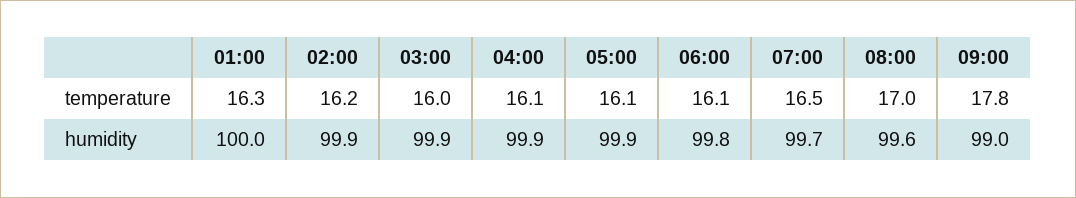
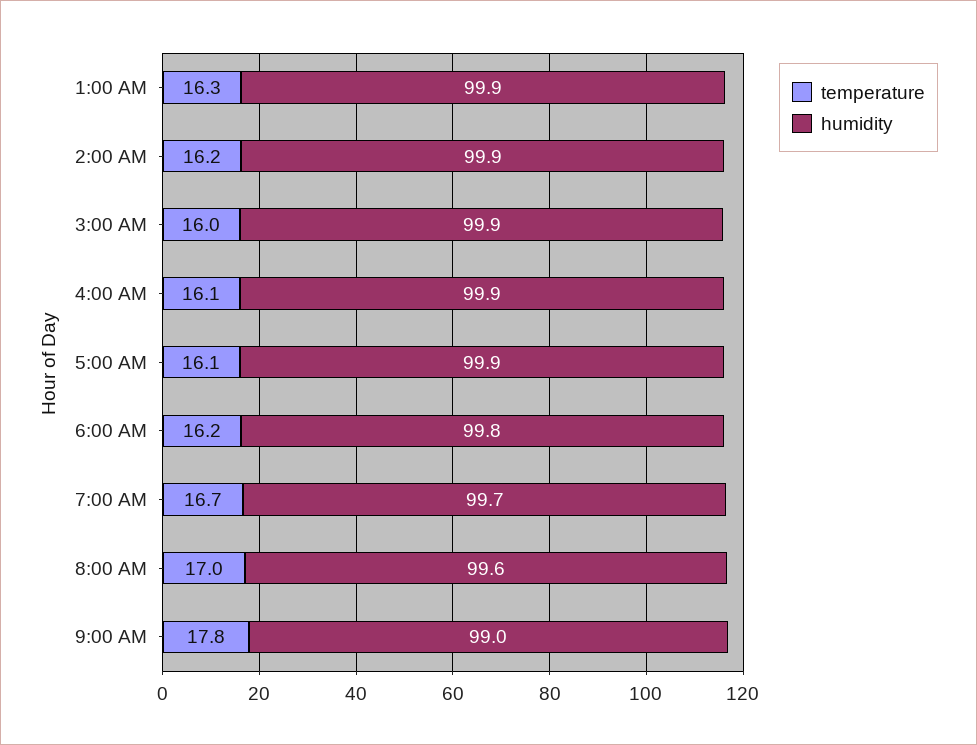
temperature, 06:00: 16.1 -> 16.2
temperature, 07:00: 16.5 -> 16.7
humidity, 01:00: 100 -> 99.9

